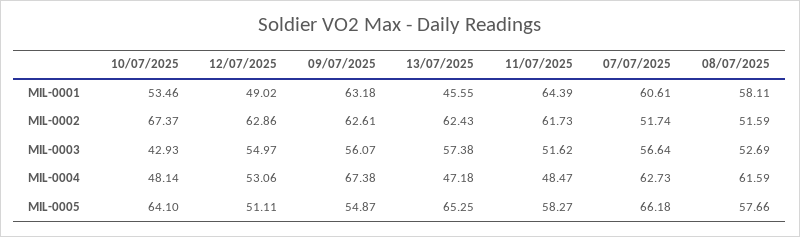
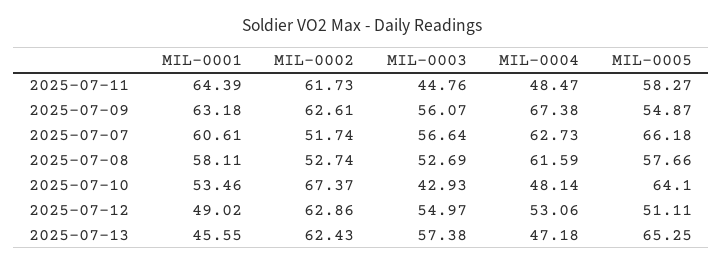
08/07/2025, MIL-0002: 51.59 -> 52.74
11/07/2025, MIL-0003: 51.62 -> 44.76

